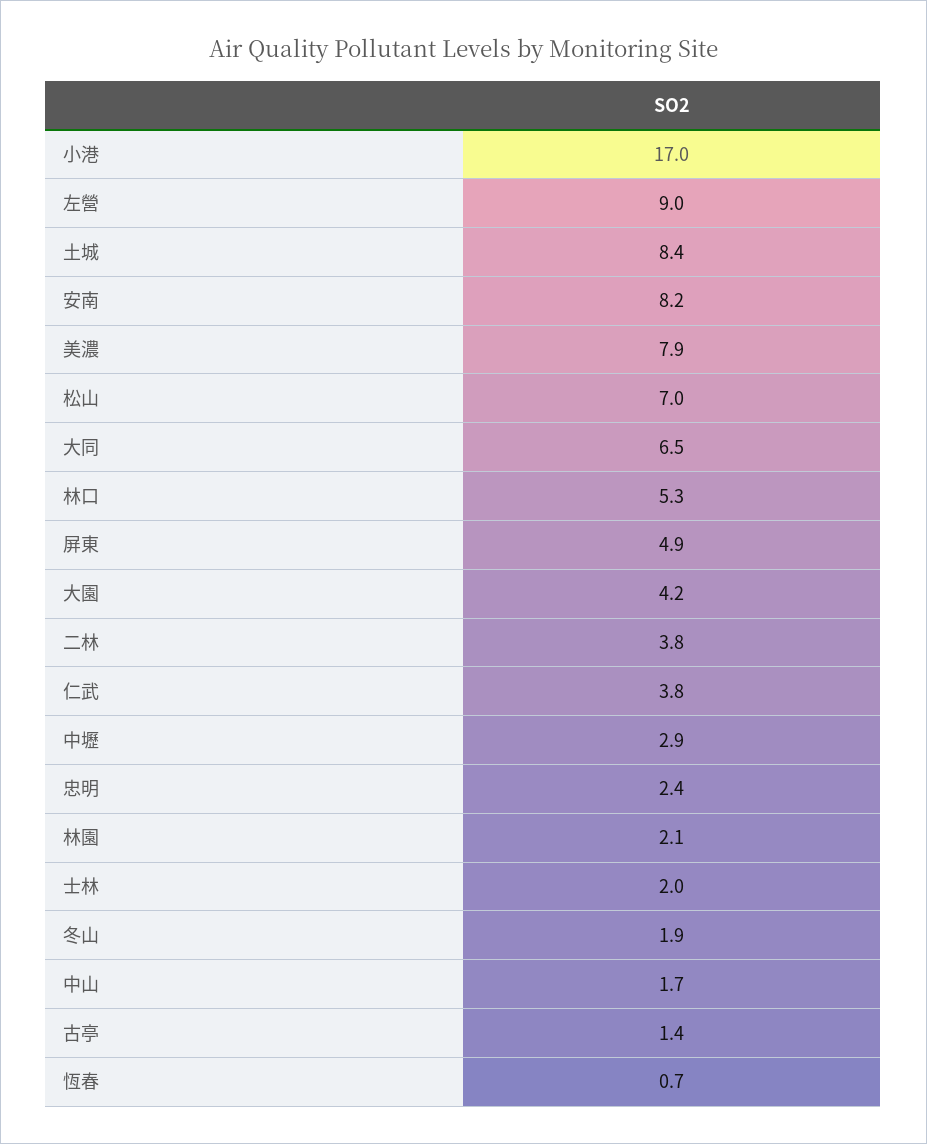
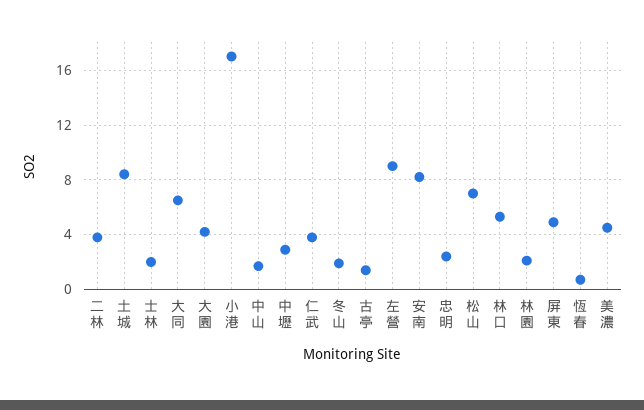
美濃: 7.9 -> 4.5

